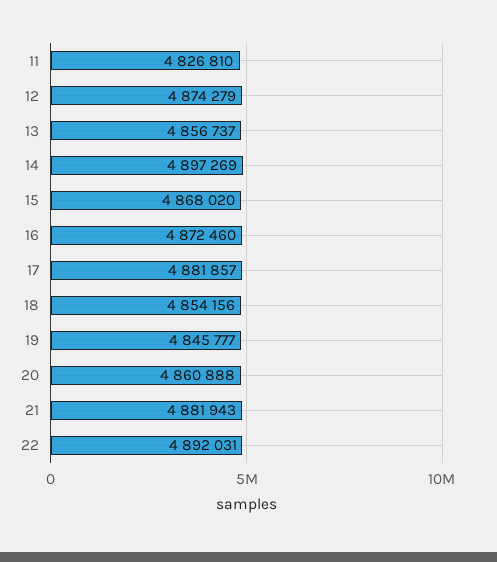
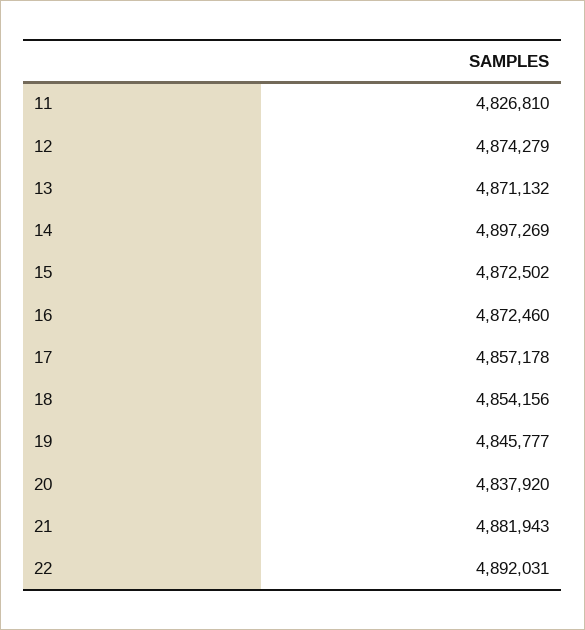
13: 4856737 -> 4871132
15: 4868020 -> 4872502
17: 4881857 -> 4857178
20: 4860888 -> 4837920

